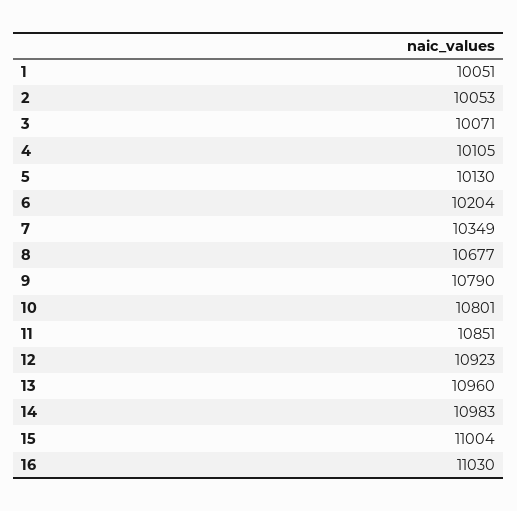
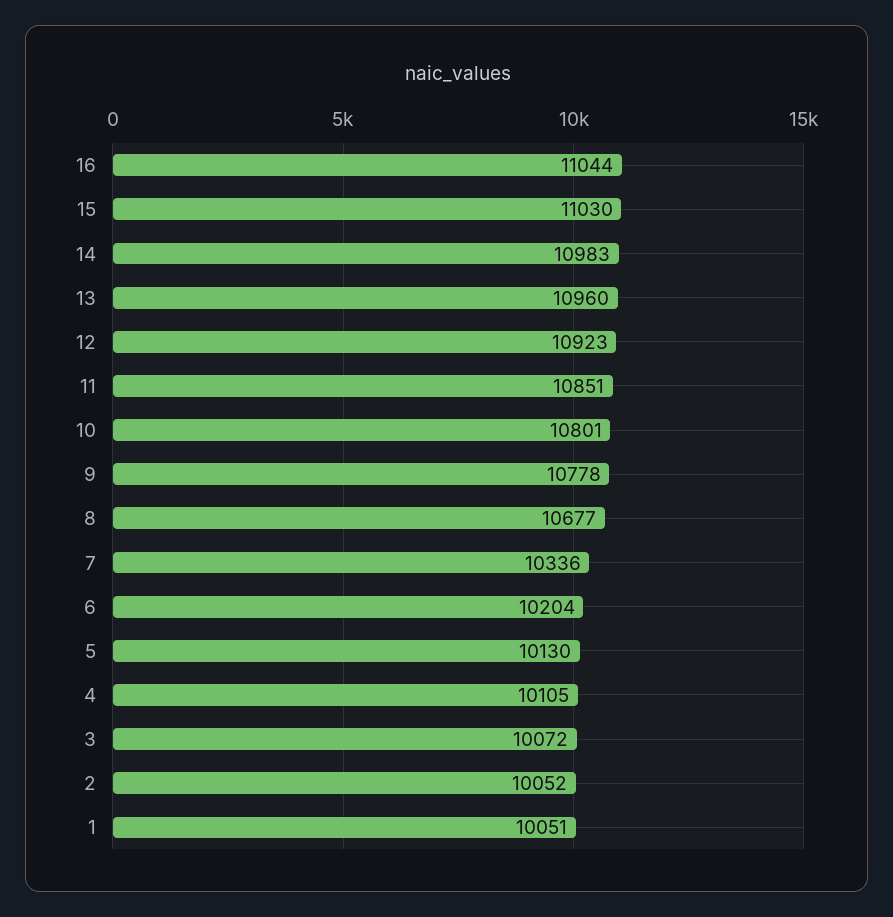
2: 10053 -> 10052
3: 10071 -> 10072
7: 10349 -> 10336
9: 10790 -> 10778
15: 11004 -> 11030
16: 11030 -> 11044

